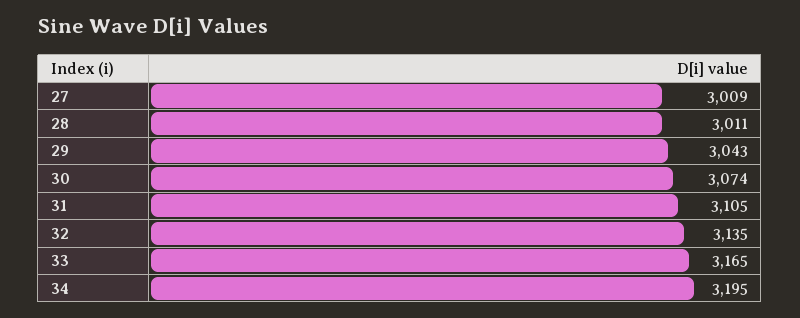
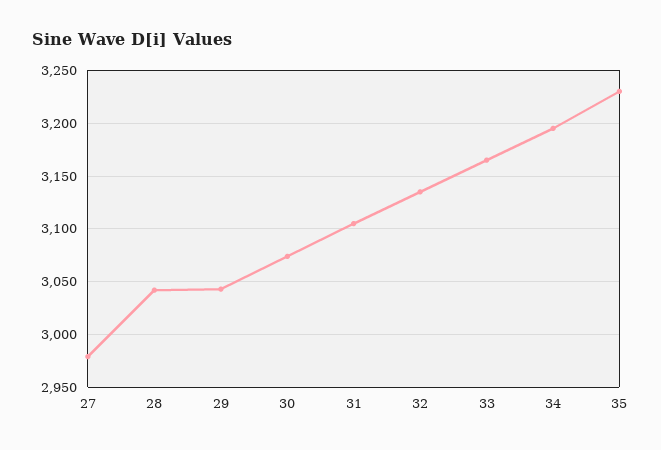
27: 3009 -> 2980
28: 3011 -> 3040
35: none -> 3230

